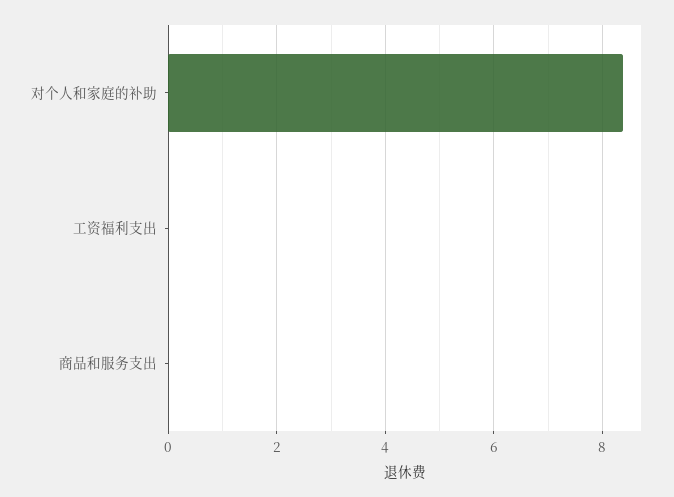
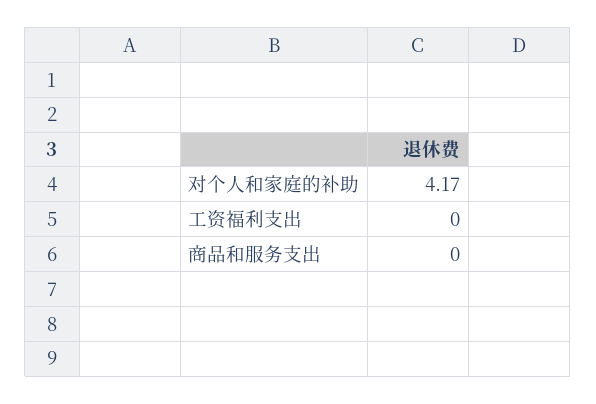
对个人和家庭的补助: 8.4 -> 4.17

